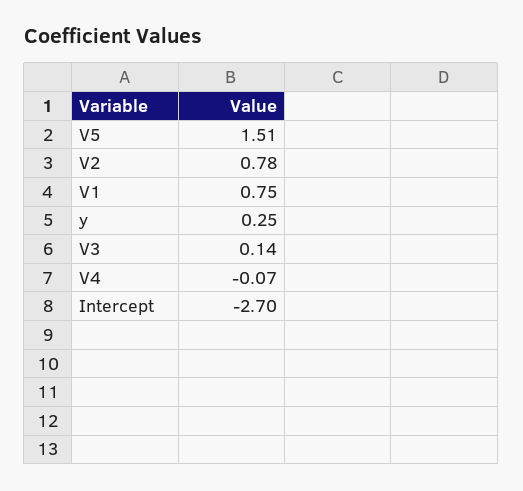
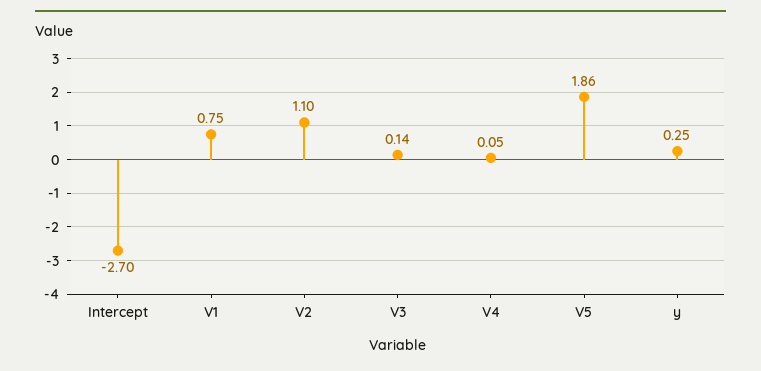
V5: 1.51 -> 1.86
V2: 0.78 -> 1.1
V4: -0.07 -> 0.05

